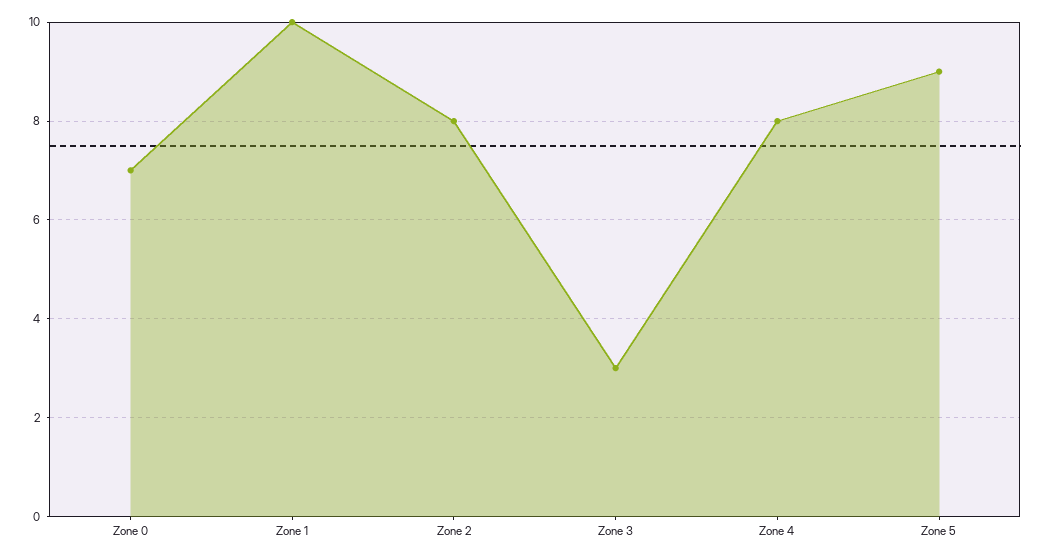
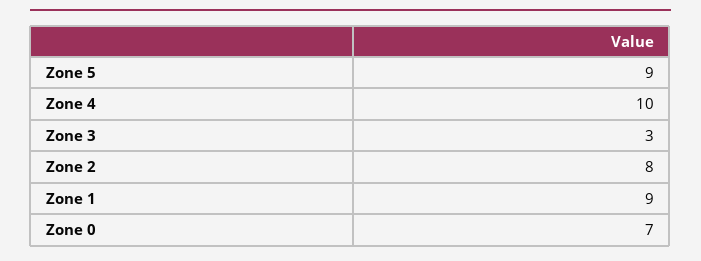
Zone 1: 10 -> 9
Zone 4: 8 -> 10

